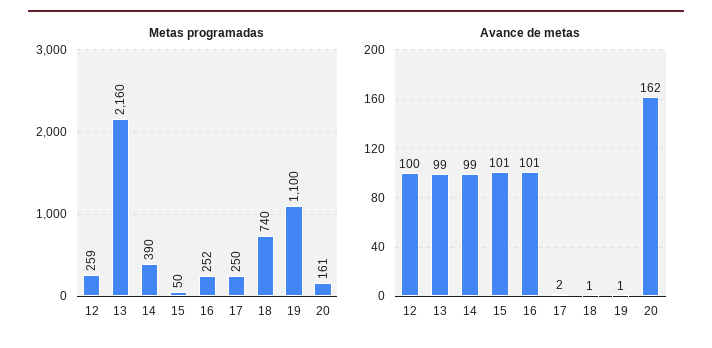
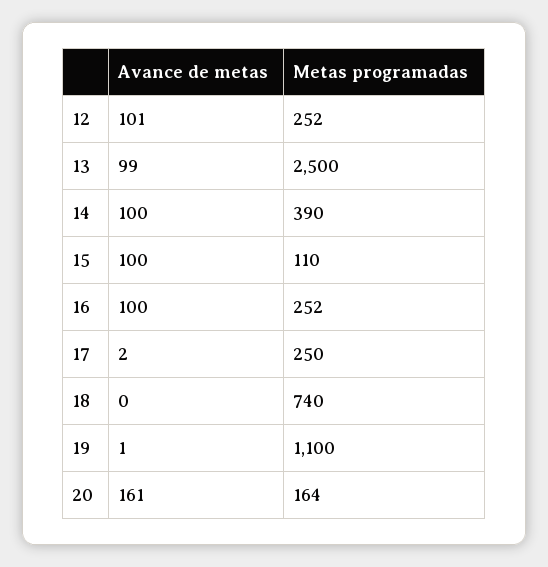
Metas programadas, 12: 259 -> 252
Metas programadas, 13: 2160 -> 2500
Metas programadas, 15: 50 -> 110
Metas programadas, 20: 161 -> 164
Avance de metas, 12: 100 -> 101
Avance de metas, 14: 99 -> 100
Avance de metas, 15: 101 -> 100
Avance de metas, 16: 101 -> 100
Avance de metas, 18: 1 -> 0
Avance de metas, 20: 162 -> 161

